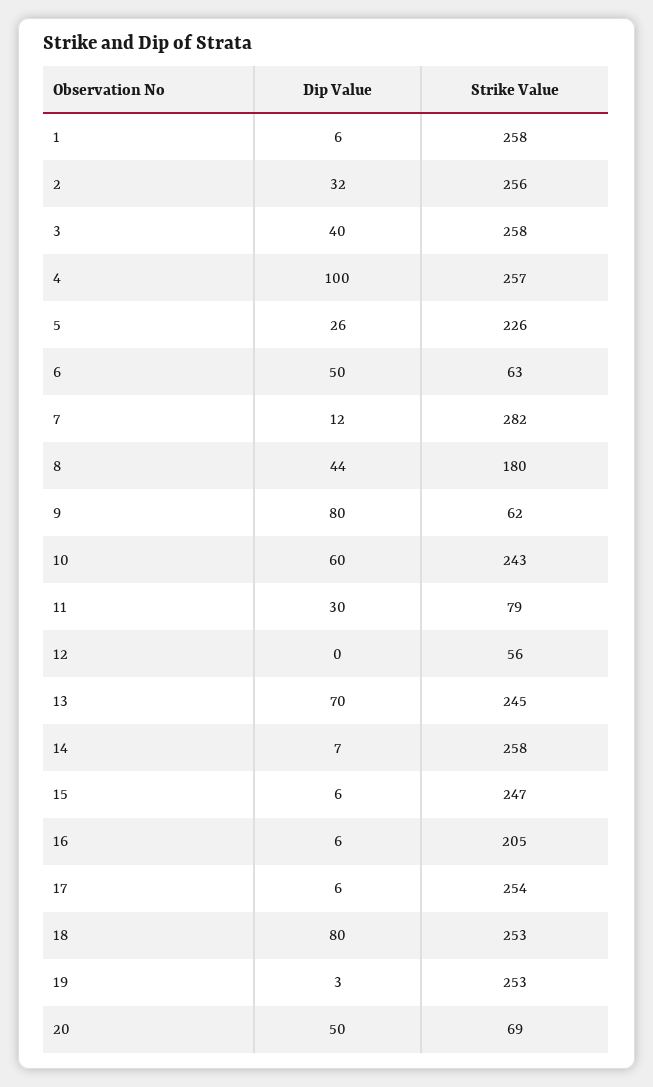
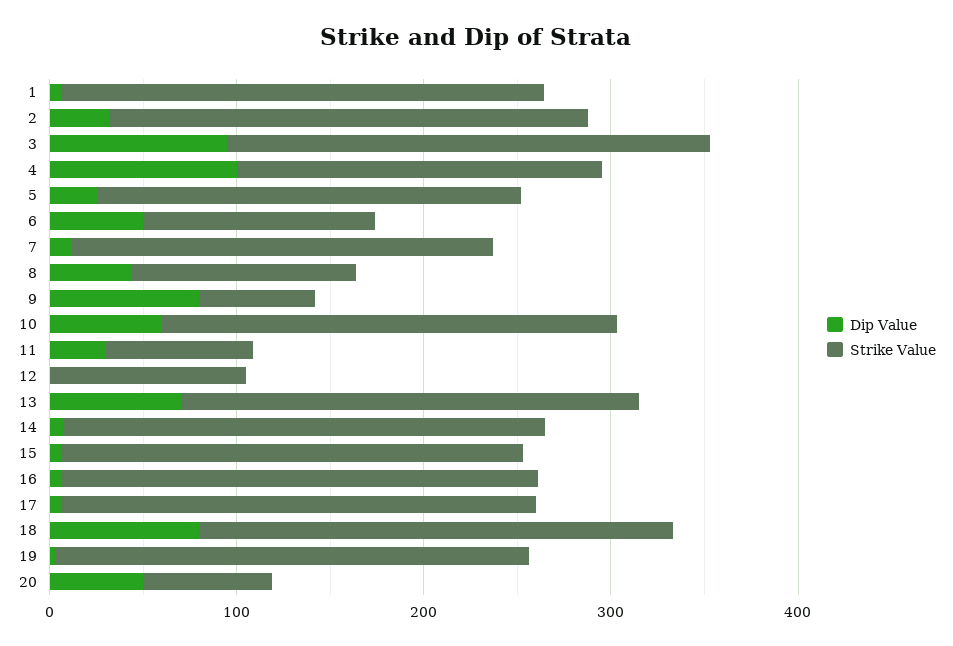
Dip Value, 3: 40 -> 100
Strike Value, 4: 257 -> 200
Strike Value, 6: 63 -> 120
Strike Value, 7: 282 -> 220
Strike Value, 8: 180 -> 120
Strike Value, 12: 56 -> 100
Strike Value, 16: 205 -> 260

